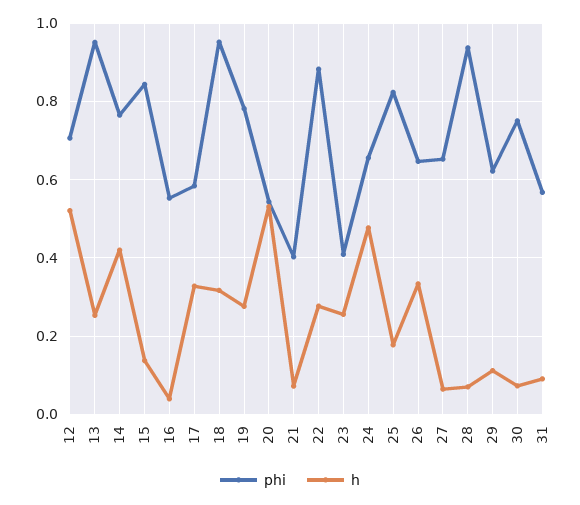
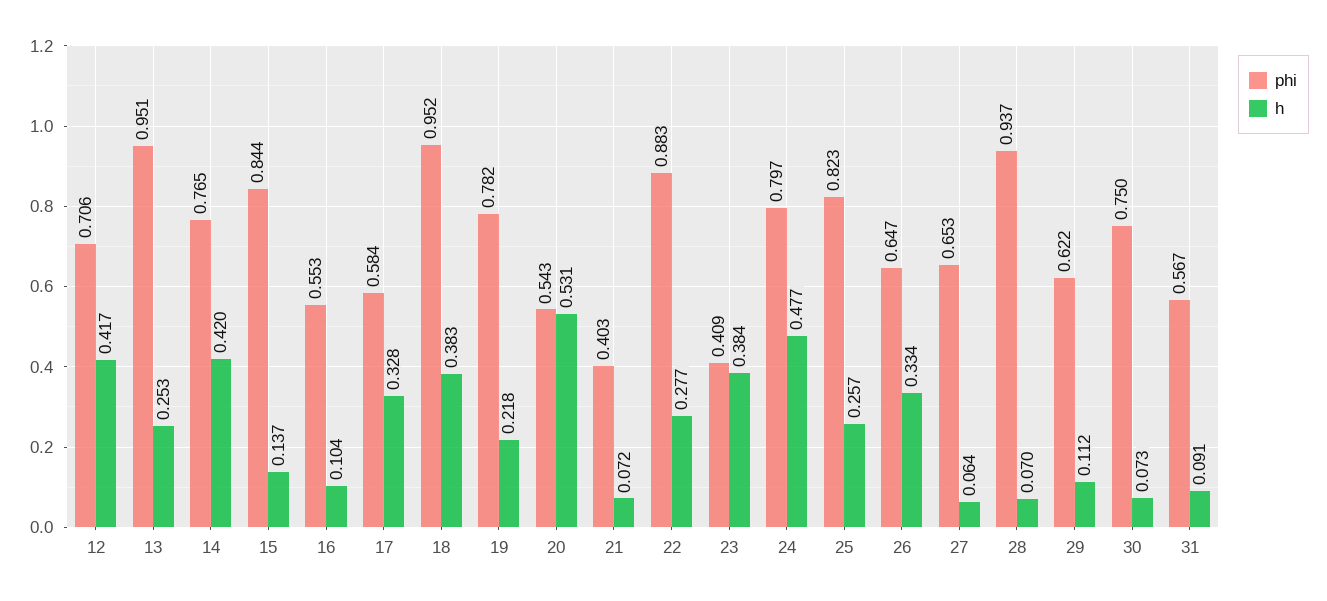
h, 12: 0.52 -> 0.417
h, 16: 0.04 -> 0.104
h, 18: 0.32 -> 0.383
h, 19: 0.28 -> 0.218
h, 23: 0.26 -> 0.384
phi, 24: 0.66 -> 0.797
h, 25: 0.18 -> 0.257

